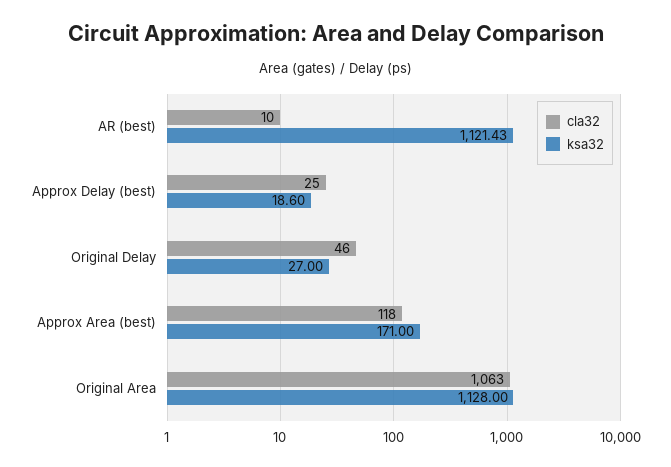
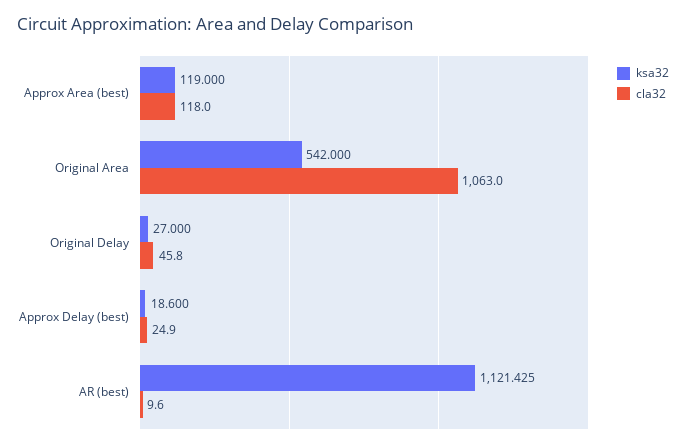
ksa32, Approx Area (best): 171 -> 119
ksa32, Original Area: 1128 -> 542

